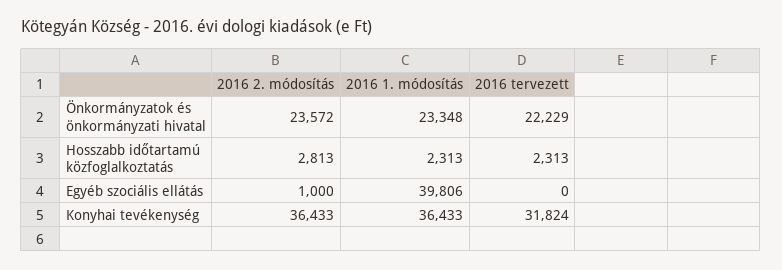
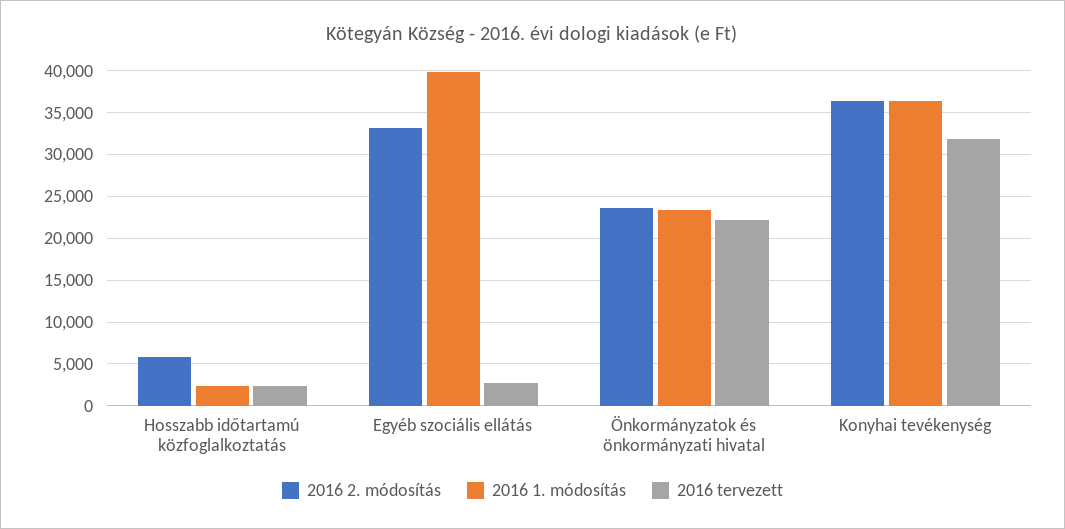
2016 2. módosítás, Hosszabb időtartamú közfoglalkoztatás: 2813 -> 6000
2016 2. módosítás, Egyéb szociális ellátás: 1000 -> 33000
2016 tervezett, Egyéb szociális ellátás: 0 -> 3000

